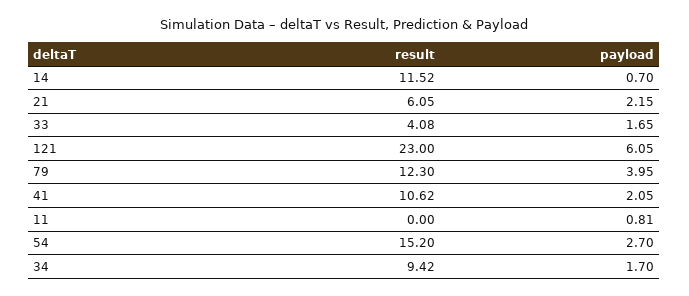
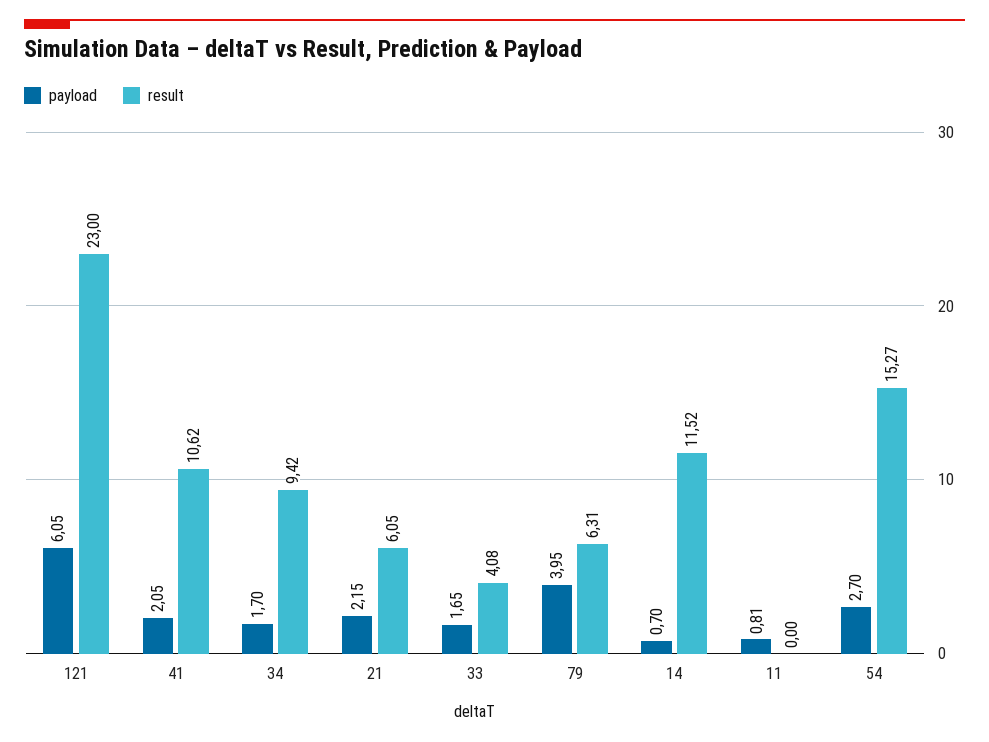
result, 79: 12.3 -> 6.31
result, 54: 15.2 -> 15.27

